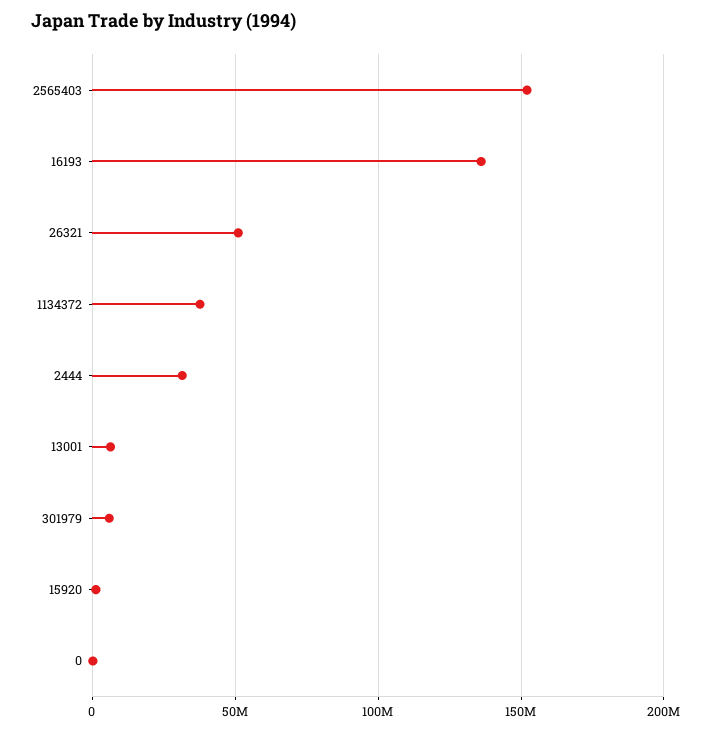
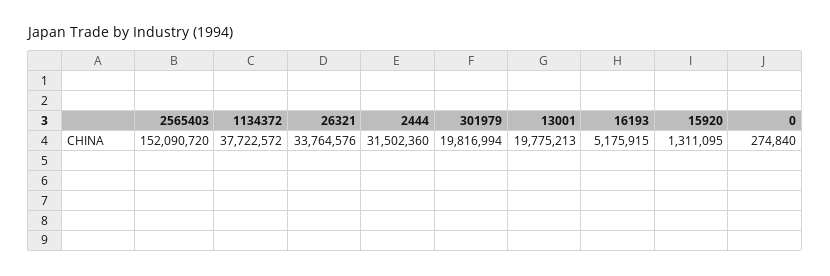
16193: 135000000 -> 5175915
26321: 50000000 -> 33764576
13001: 5000000 -> 19775213
301979: 5000000 -> 19816994

